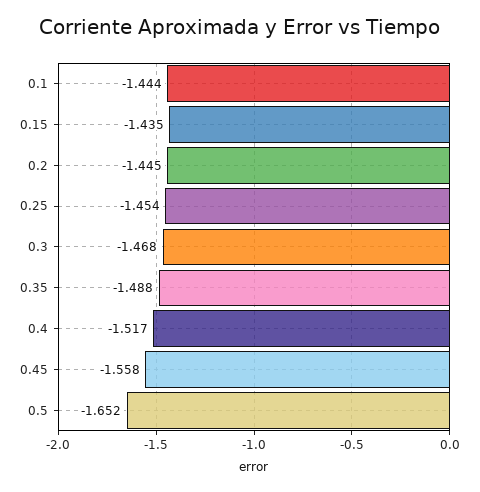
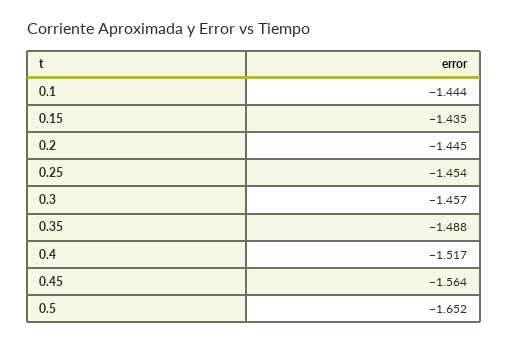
0.3: -1.468 -> -1.457
0.45: -1.558 -> -1.564

